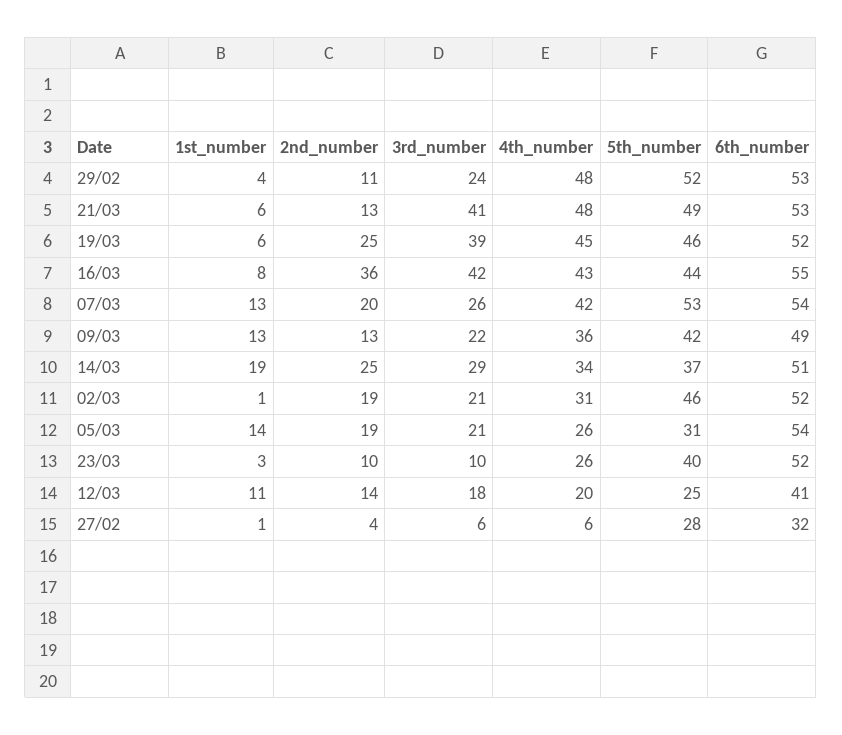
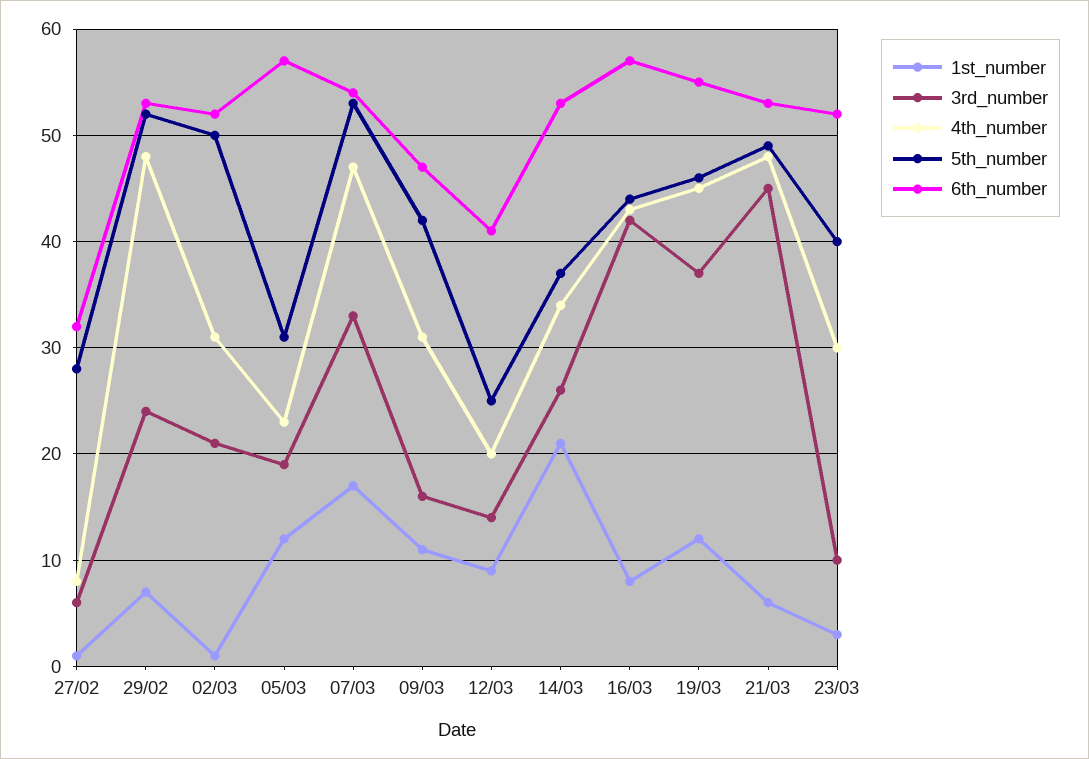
1st_number, 29/02: 4 -> 7
2nd_number, 29/02: 11 -> none
2nd_number, 21/03: 13 -> none
3rd_number, 21/03: 41 -> 45
1st_number, 19/03: 6 -> 12
2nd_number, 19/03: 25 -> none
3rd_number, 19/03: 39 -> 37
6th_number, 19/03: 52 -> 55
2nd_number, 16/03: 36 -> none
6th_number, 16/03: 55 -> 57
1st_number, 07/03: 13 -> 17
2nd_number, 07/03: 20 -> none
3rd_number, 07/03: 26 -> 33
4th_number, 07/03: 42 -> 47
1st_number, 09/03: 13 -> 11
2nd_number, 09/03: 13 -> none
3rd_number, 09/03: 22 -> 16
4th_number, 09/03: 36 -> 31
6th_number, 09/03: 49 -> 47
1st_number, 14/03: 19 -> 21
2nd_number, 14/03: 25 -> none
3rd_number, 14/03: 29 -> 26
6th_number, 14/03: 51 -> 53
2nd_number, 02/03: 19 -> none
5th_number, 02/03: 46 -> 50
1st_number, 05/03: 14 -> 12
2nd_number, 05/03: 19 -> none
3rd_number, 05/03: 21 -> 19
4th_number, 05/03: 26 -> 23
6th_number, 05/03: 54 -> 57
2nd_number, 23/03: 10 -> none
4th_number, 23/03: 26 -> 30
1st_number, 12/03: 11 -> 9
2nd_number, 12/03: 14 -> none
3rd_number, 12/03: 18 -> 14
2nd_number, 27/02: 4 -> none
4th_number, 27/02: 6 -> 8

